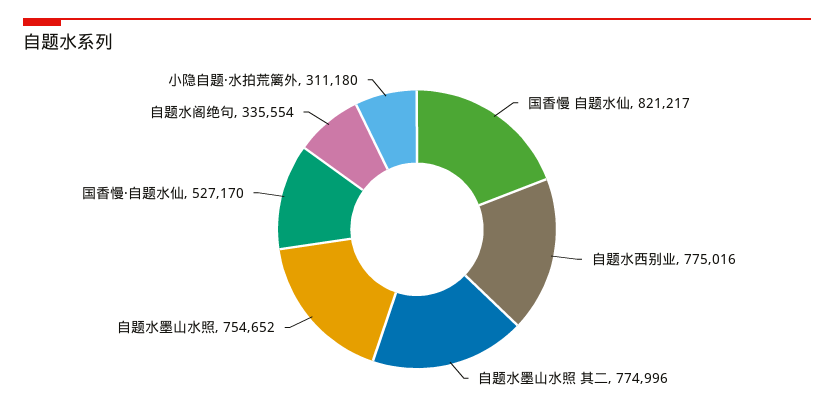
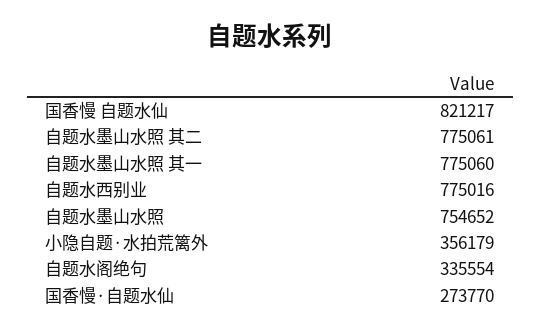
自题水墨山水照 其二: 774996 -> 775061
国香慢·自题水仙: 527170 -> 273770
小隐自题·水拍荒篱外: 311180 -> 356179
自题水墨山水照 其一: none -> 775060

